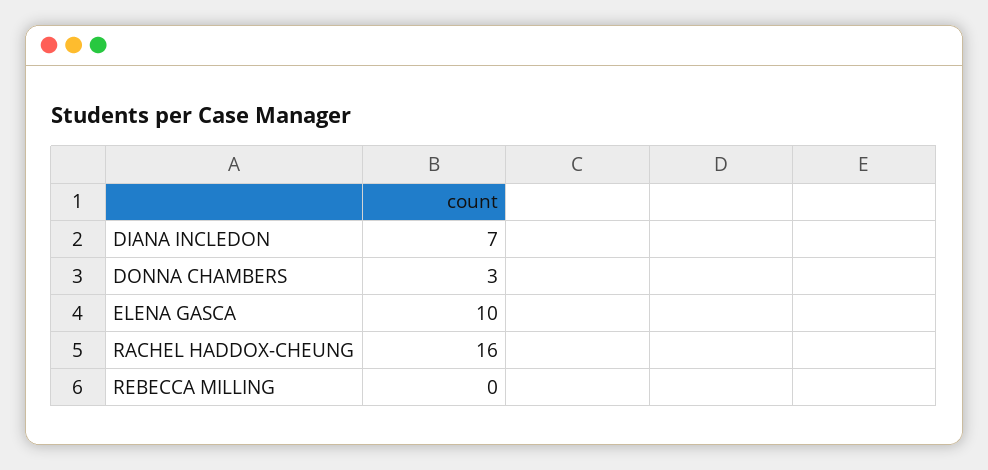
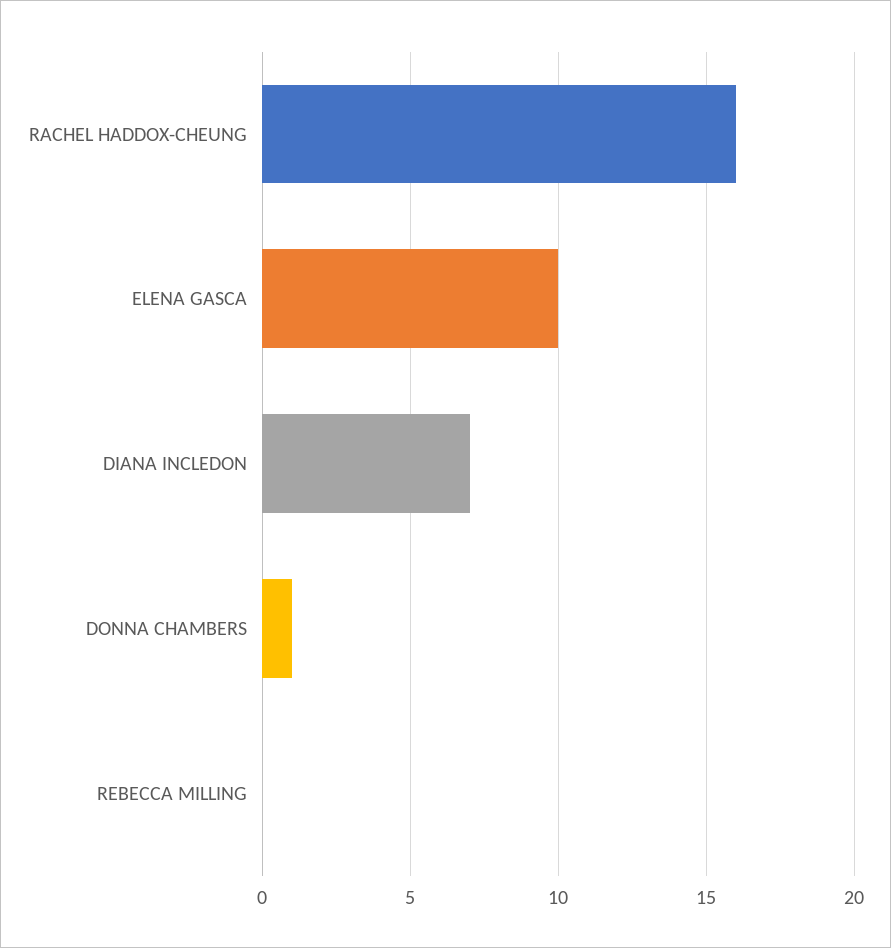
DONNA CHAMBERS: 3 -> 1

